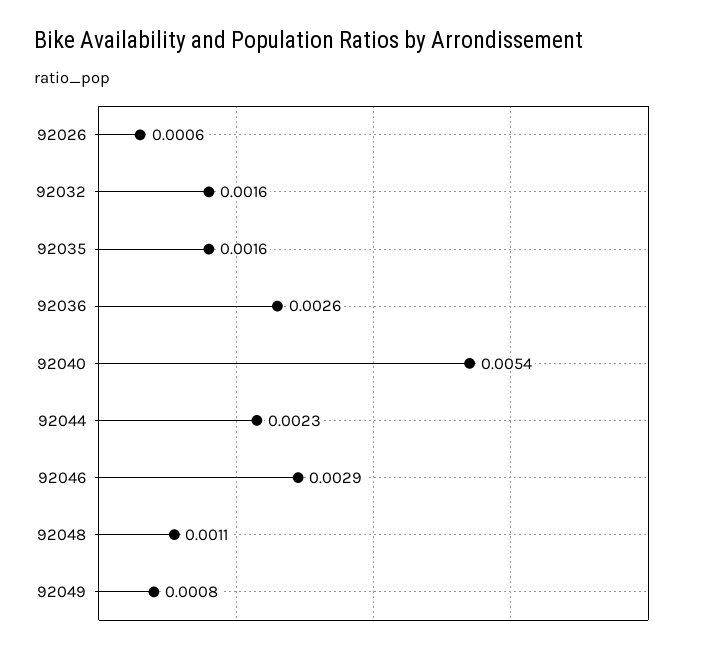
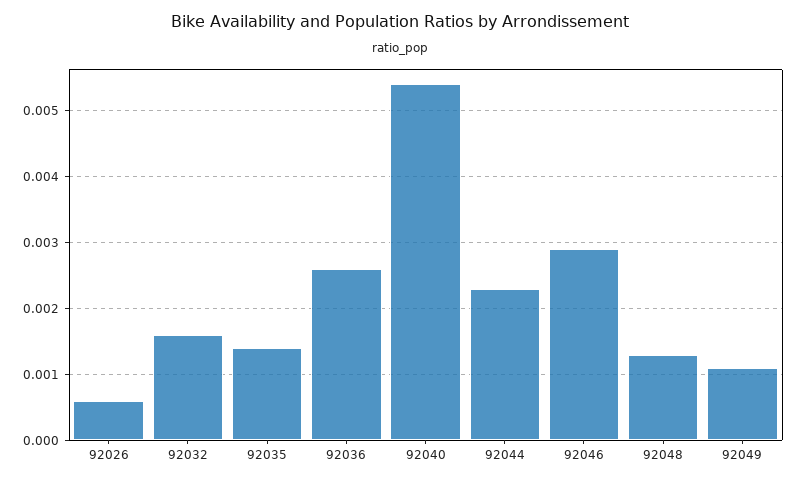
92035: 0.0016 -> 0.0014
92048: 0.0011 -> 0.0013
92049: 0.0008 -> 0.0011

